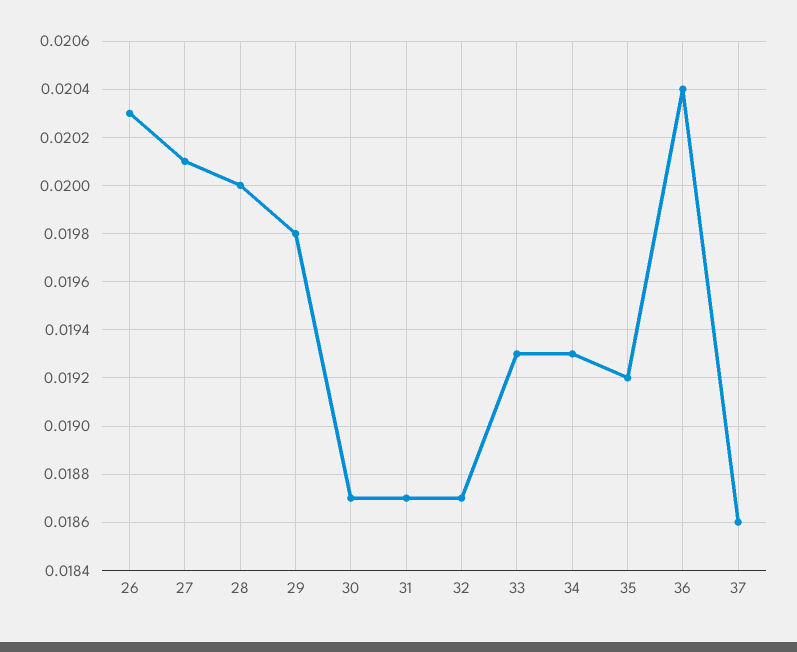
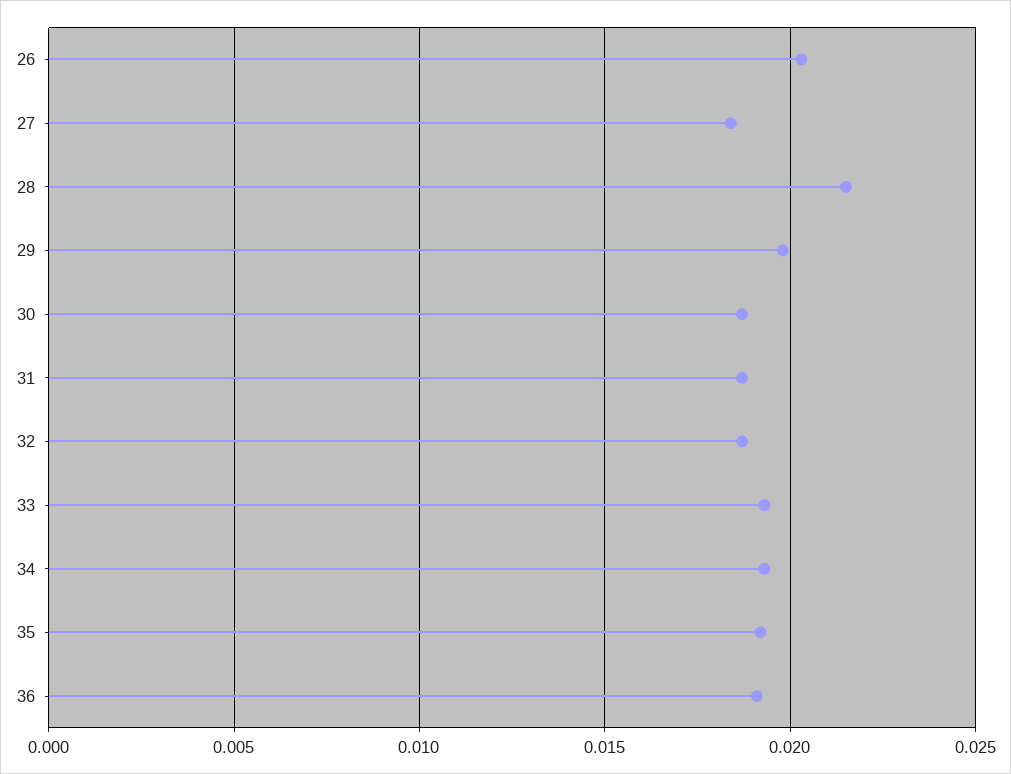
27: 0.0201 -> 0.0185
28: 0.02 -> 0.0215
36: 0.0204 -> 0.019
37: 0.0186 -> none

